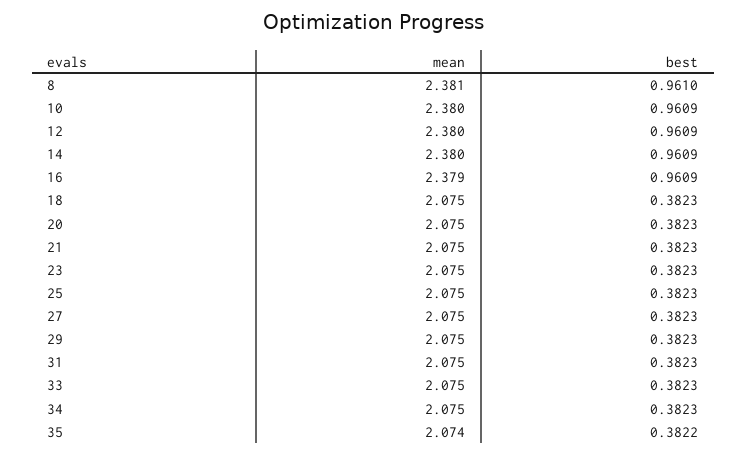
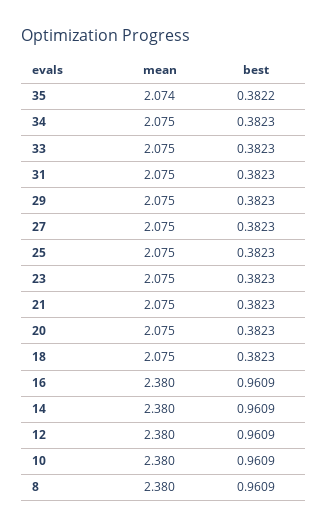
mean, 8: 2.381 -> 2.38
best, 8: 0.961 -> 0.9609
mean, 16: 2.379 -> 2.38

